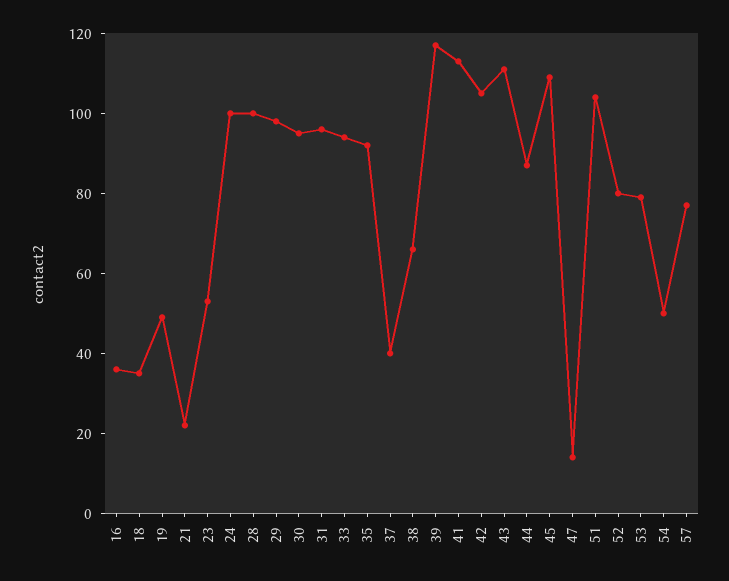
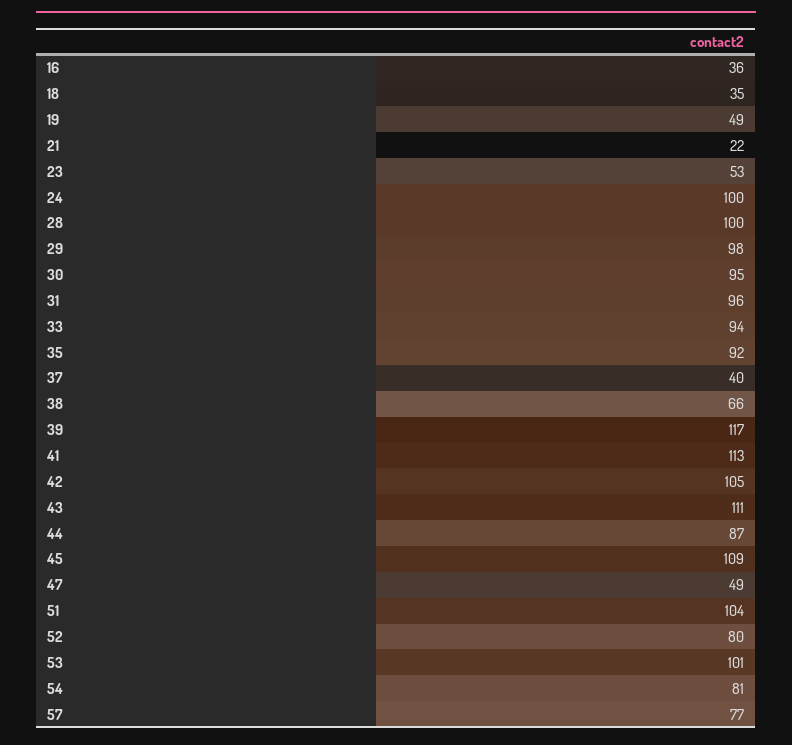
47: 15 -> 49
53: 80 -> 101
54: 50 -> 81

